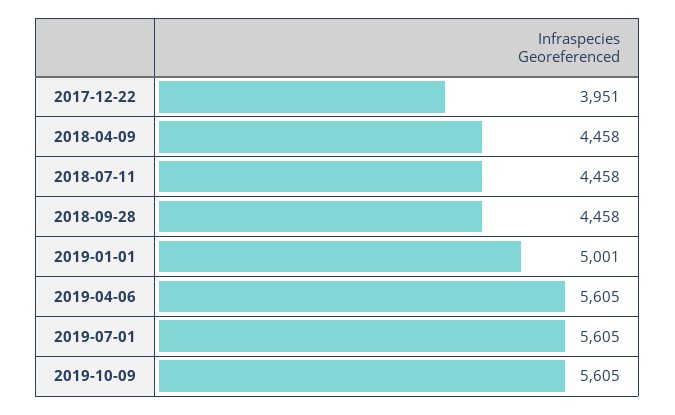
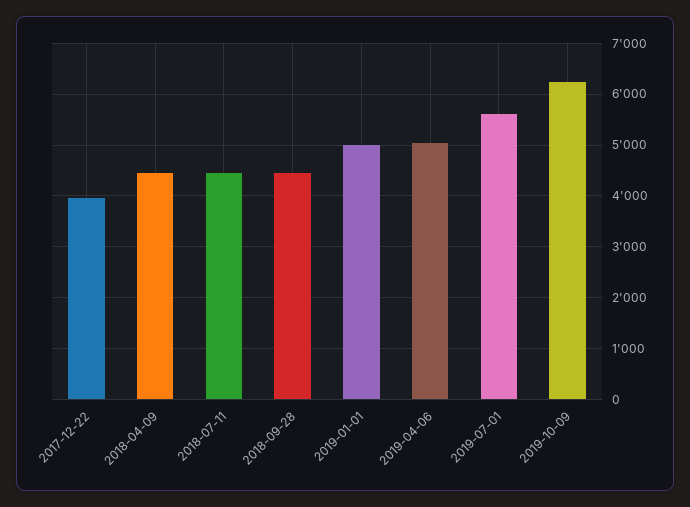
2019-04-06: 5605 -> 5000
2019-10-09: 5605 -> 6200

